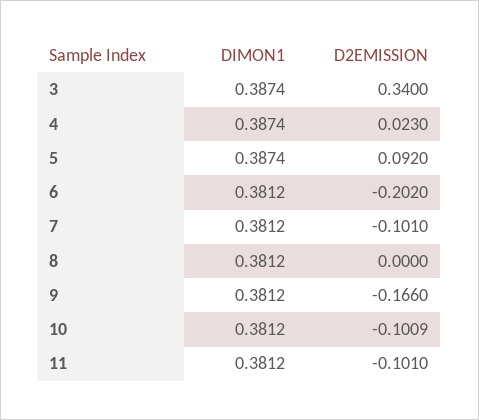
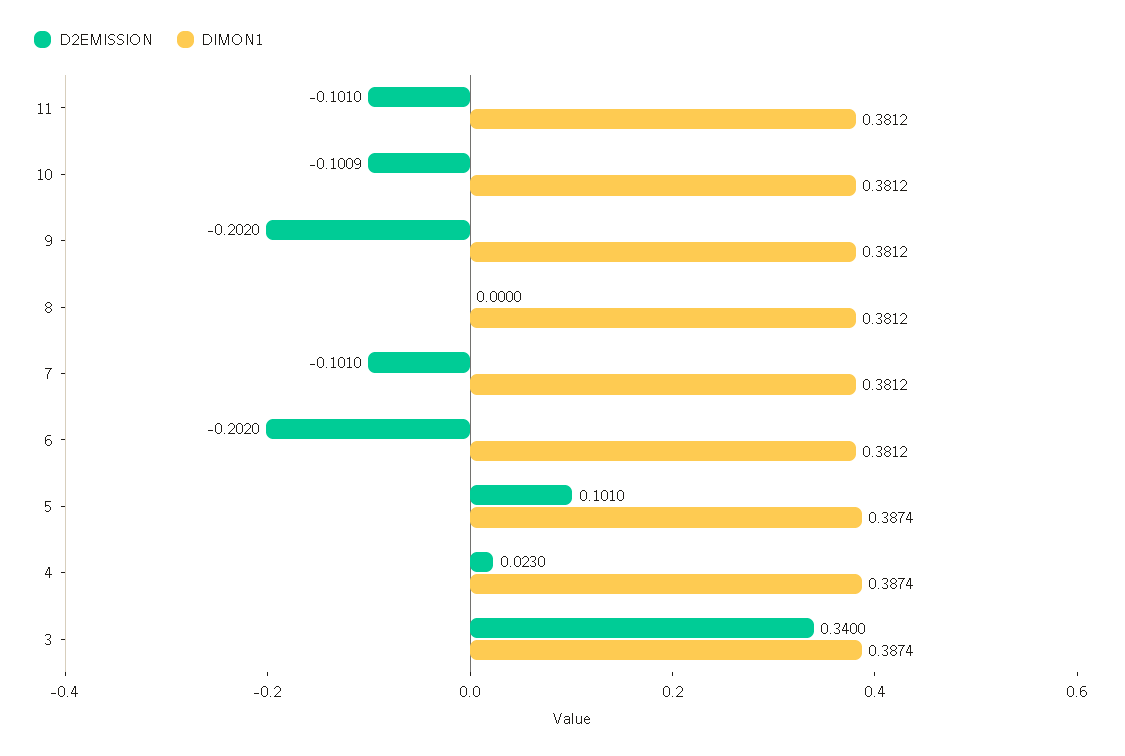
D2EMISSION, 5: 0.092 -> 0.101
D2EMISSION, 9: -0.166 -> -0.202

